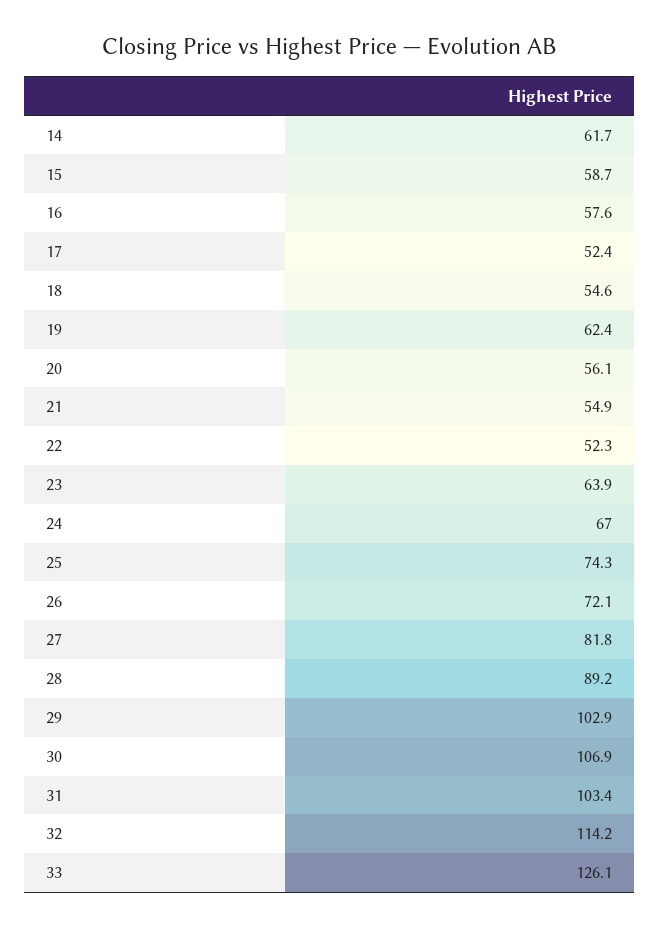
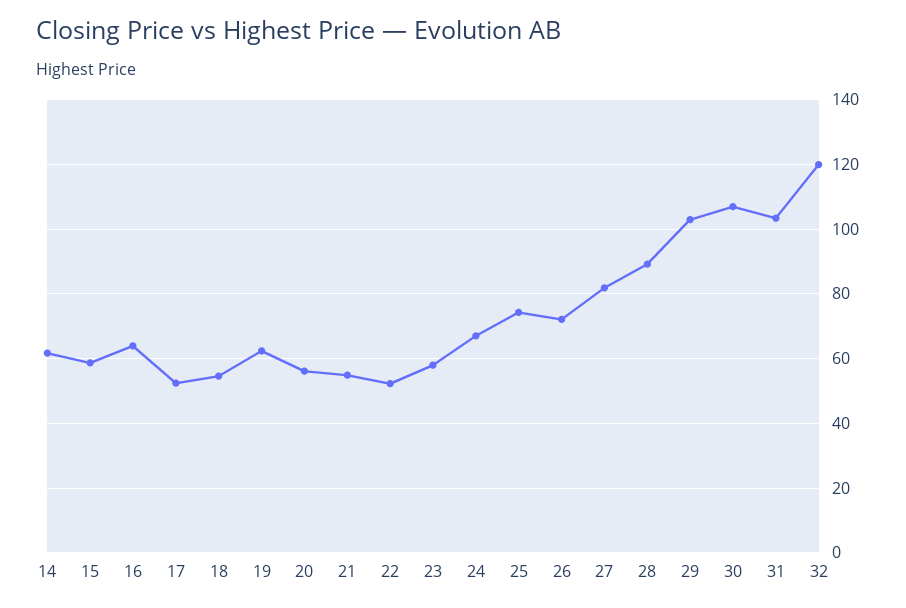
16: 57.6 -> 64
23: 63.9 -> 58
32: 114.2 -> 120
33: 126.1 -> none

